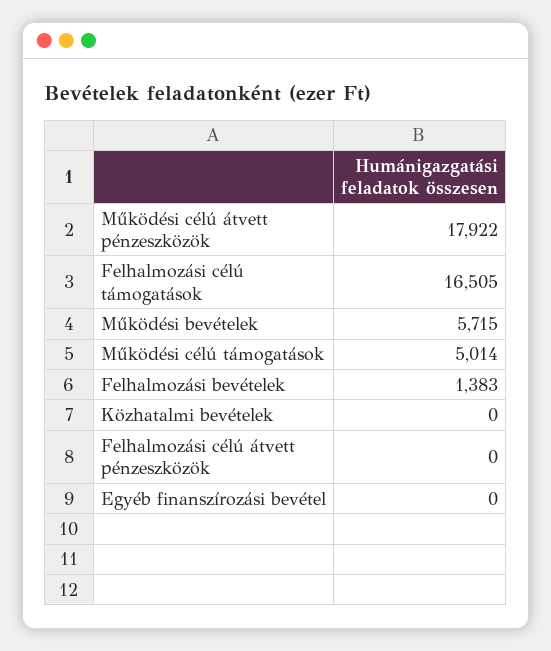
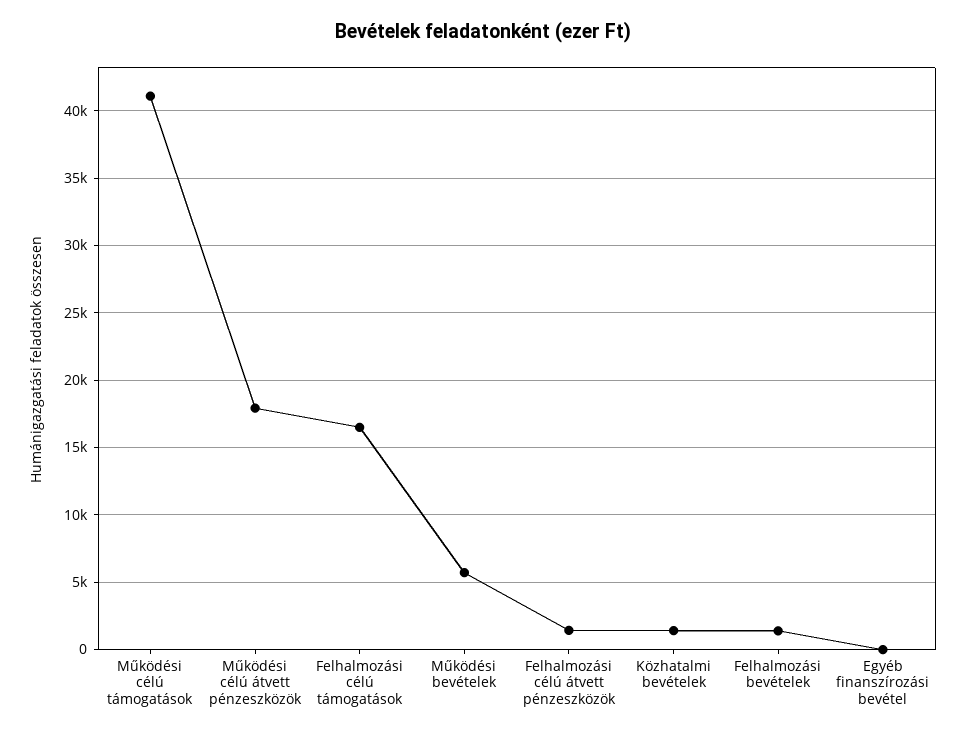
Működési célú támogatások: 5014 -> 41000
Közhatalmi bevételek: 0 -> 1500
Felhalmozási célú átvett pénzeszközök: 0 -> 1500

